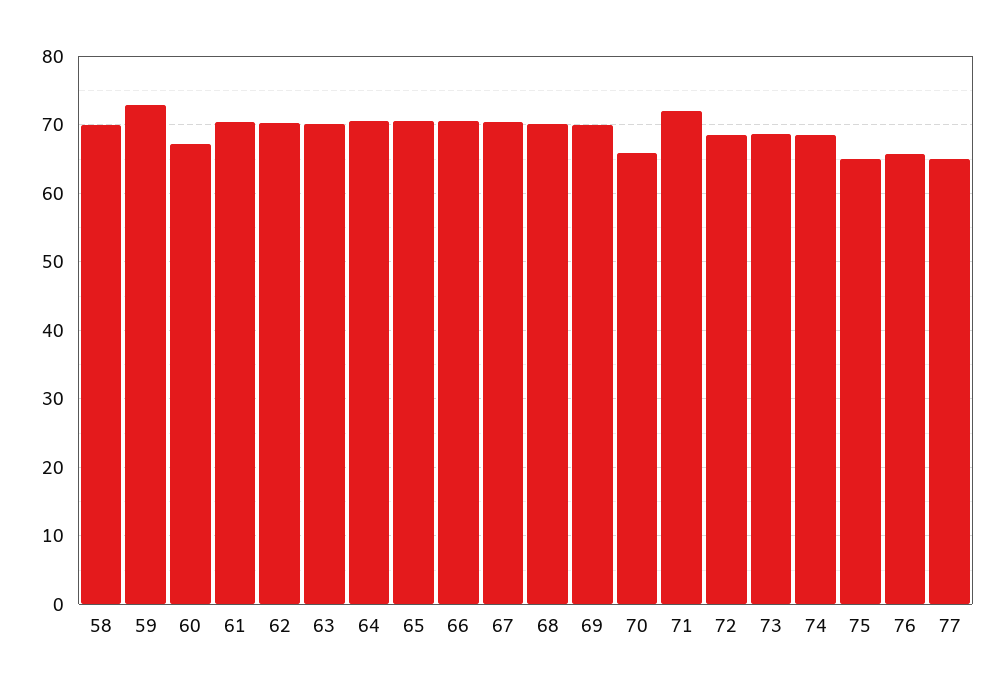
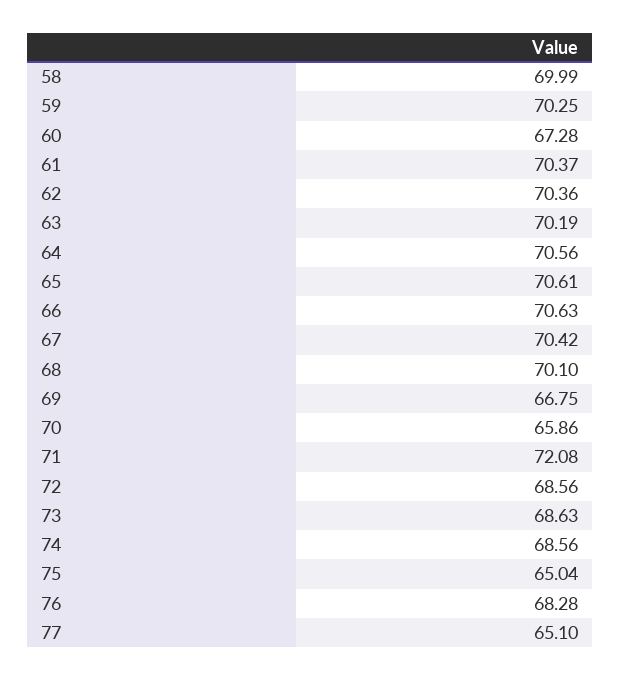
59: 73 -> 70.25
69: 70 -> 66.75
76: 66 -> 68.28

